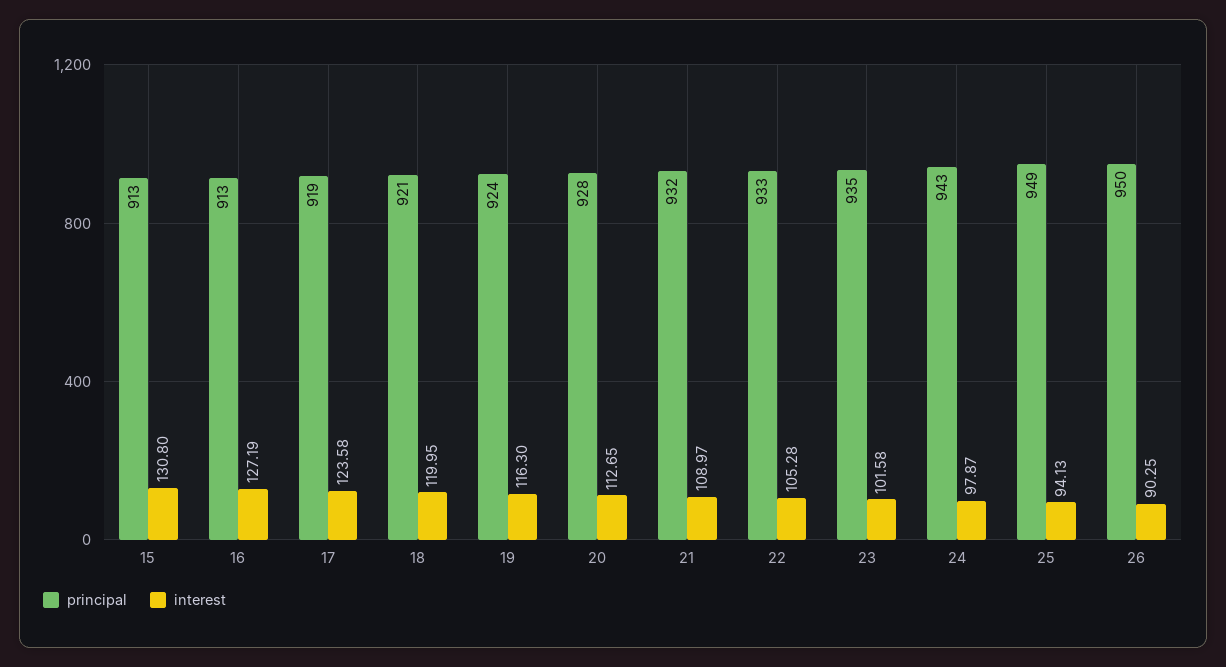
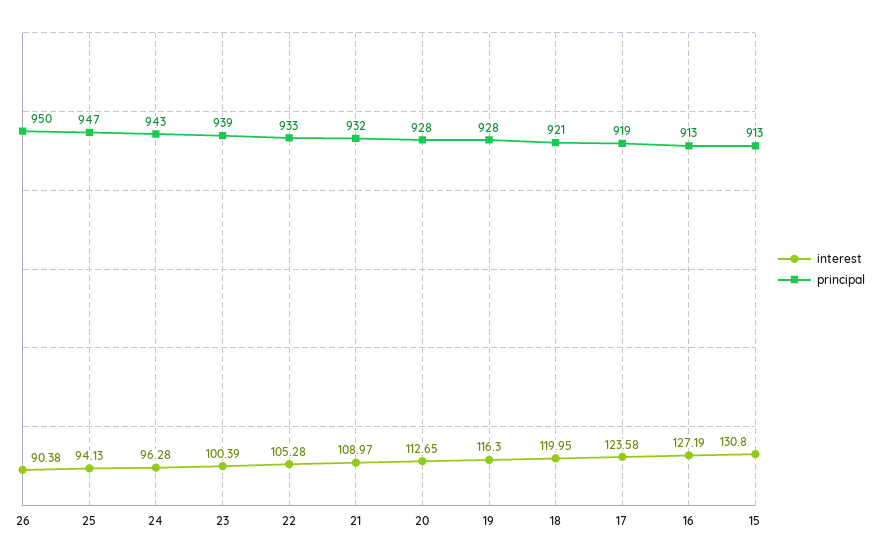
principal, 19: 924 -> 928
principal, 23: 935 -> 939
interest, 23: 101.58 -> 100.39
interest, 24: 97.87 -> 96.28
principal, 25: 949 -> 947
interest, 26: 90.25 -> 90.38

